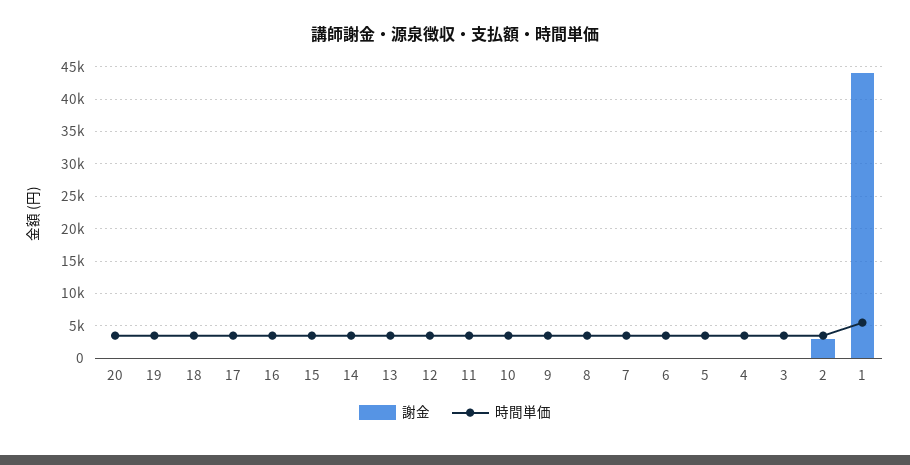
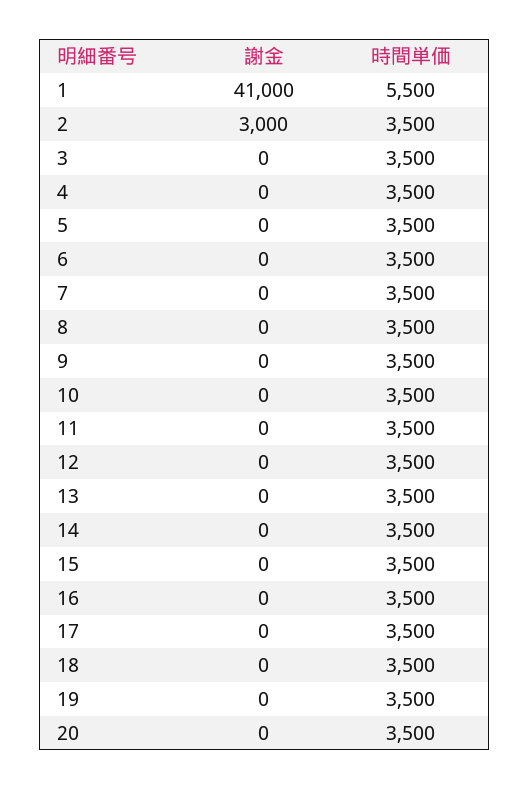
謝金, 1: 44000 -> 41000

